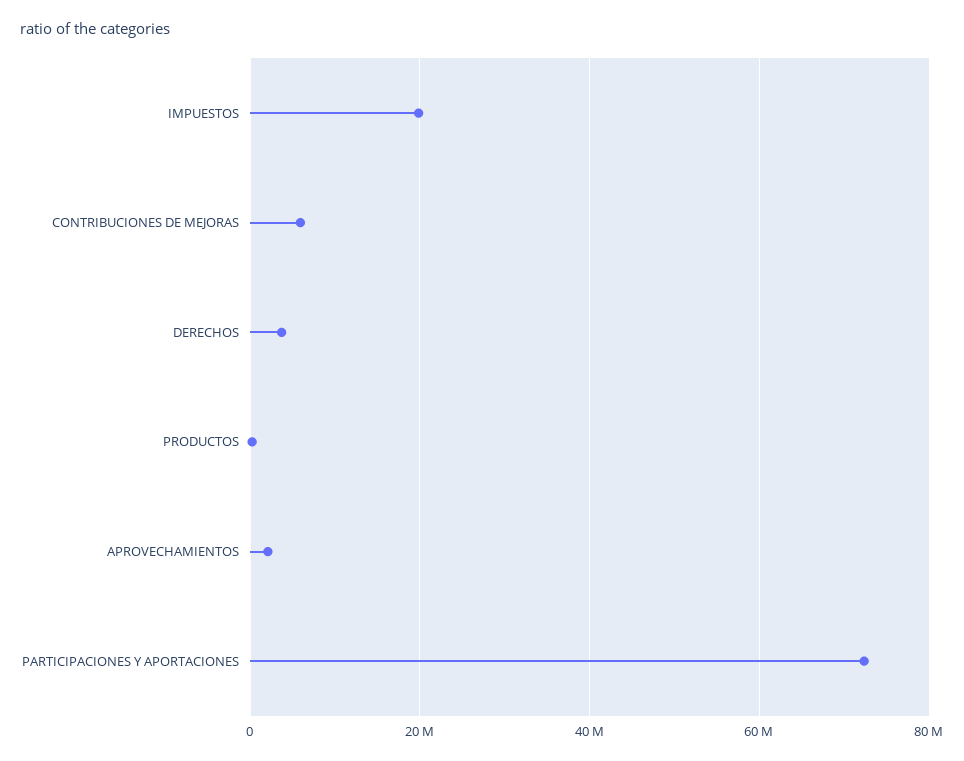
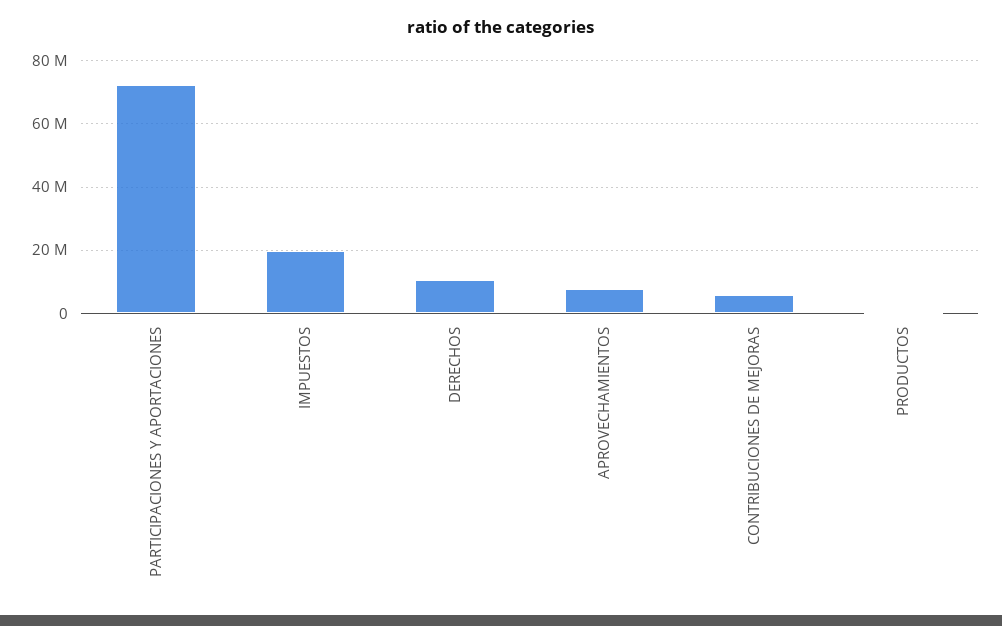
DERECHOS: 4000000 -> 10000000
APROVECHAMIENTOS: 2000000 -> 8000000

